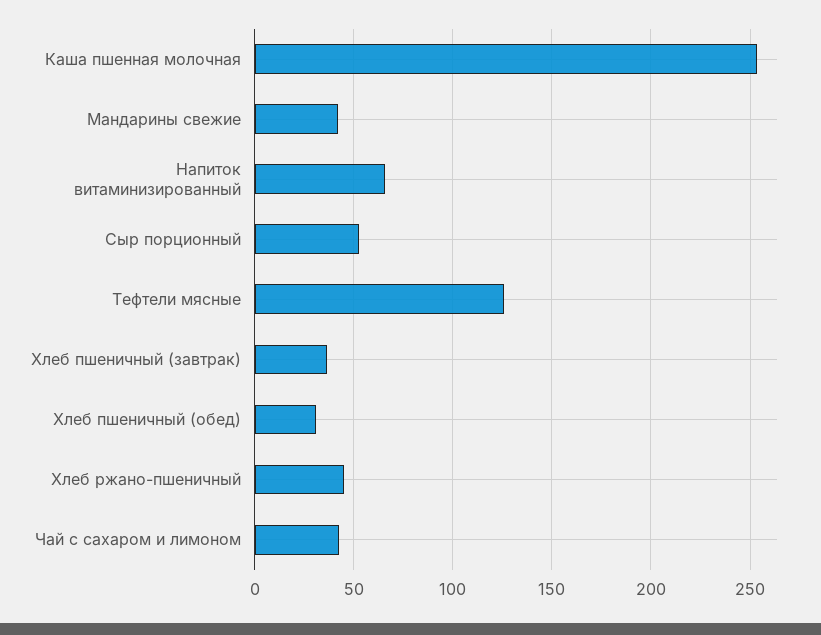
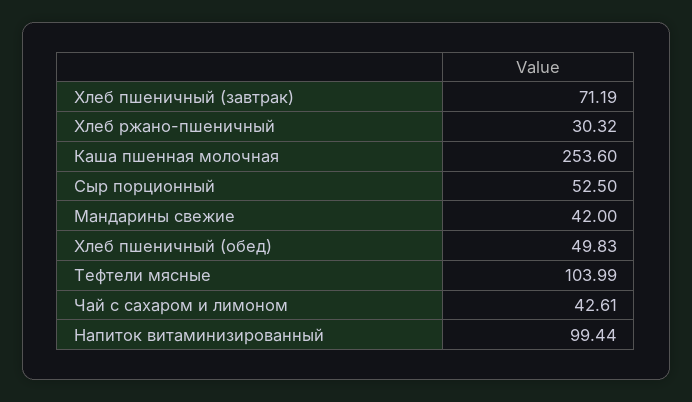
Напиток витаминизированный: 65 -> 99.44
Тефтели мясные: 125 -> 103.99
Хлеб пшеничный (завтрак): 35 -> 71.19
Хлеб пшеничный (обед): 30 -> 49.83
Хлеб ржано-пшеничный: 45 -> 30.32

